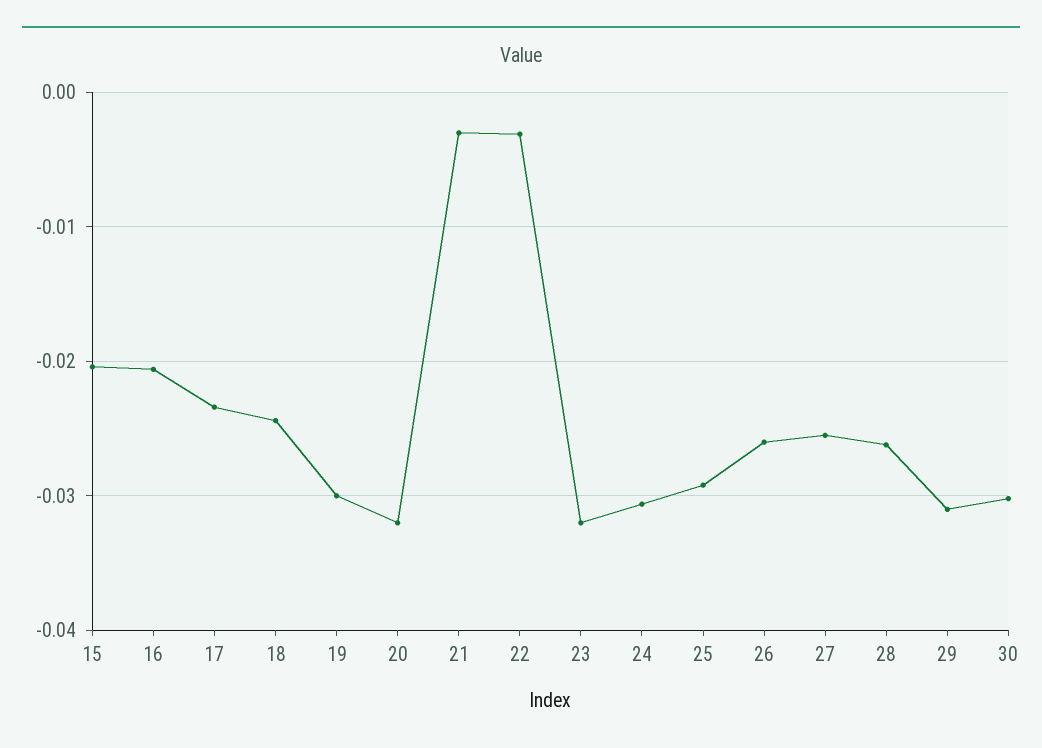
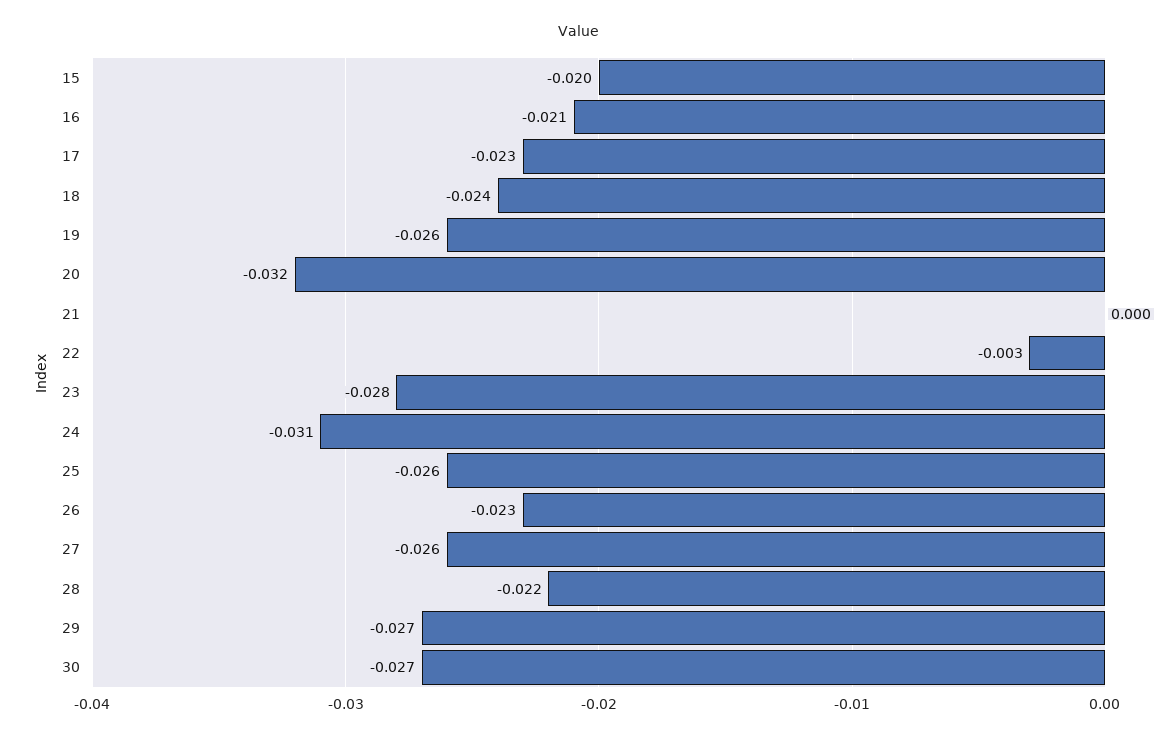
19: -0.03 -> -0.026
21: -0.003 -> 0
23: -0.032 -> -0.028
25: -0.029 -> -0.026
26: -0.026 -> -0.023
28: -0.026 -> -0.022
29: -0.031 -> -0.027
30: -0.03 -> -0.027

